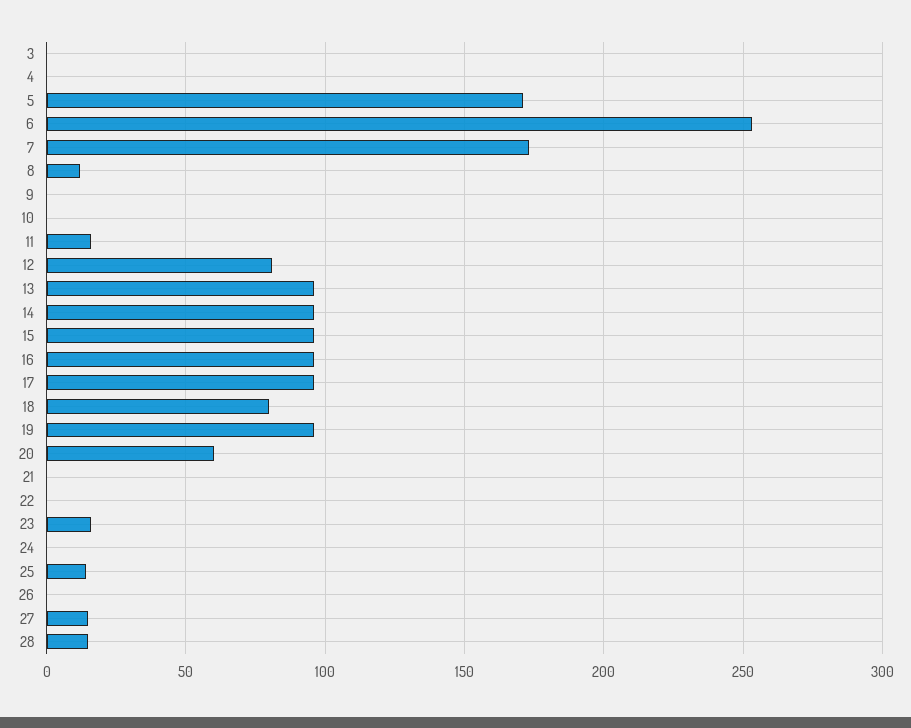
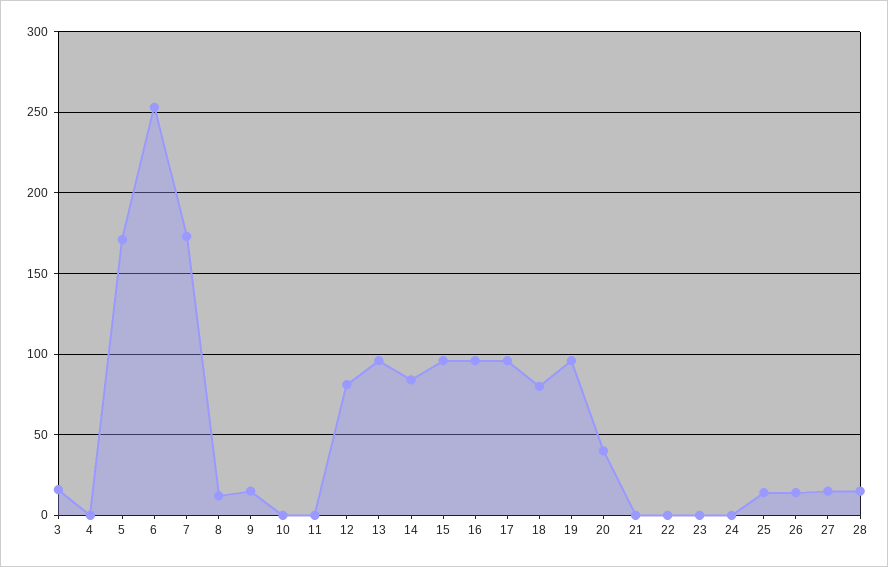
3: 0 -> 15
9: 0 -> 15
11: 15 -> 0
14: 95 -> 85
20: 60 -> 40
23: 15 -> 0
26: 0 -> 15

